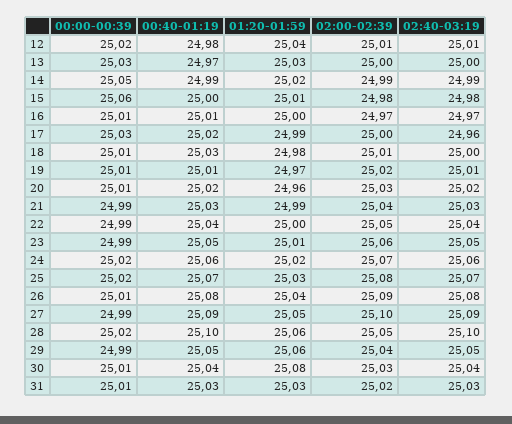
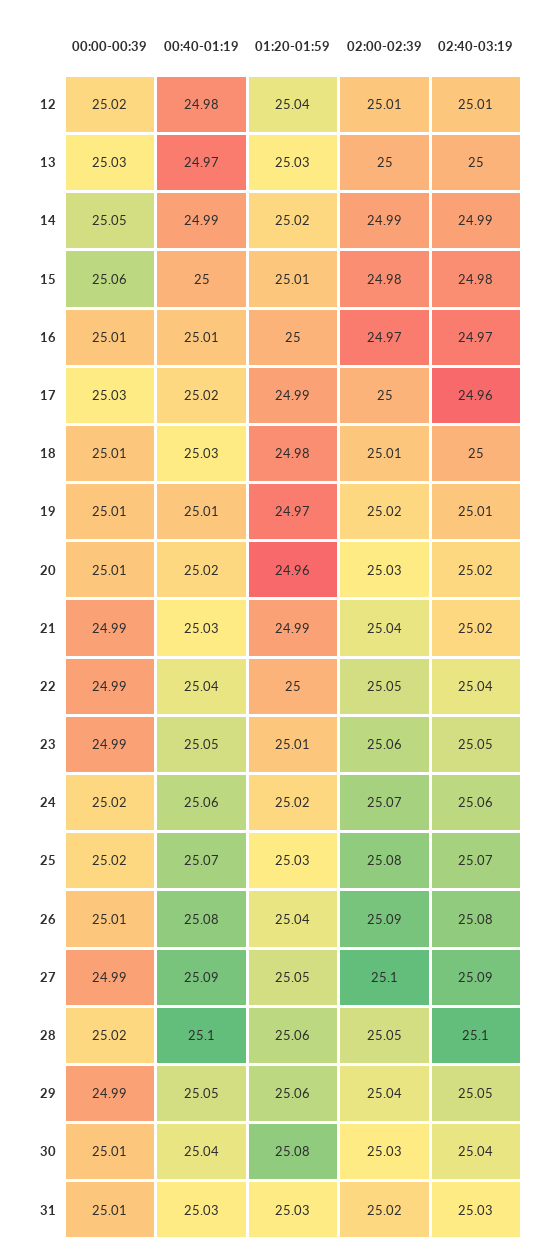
02:40-03:19, 21: 25.03 -> 25.02

